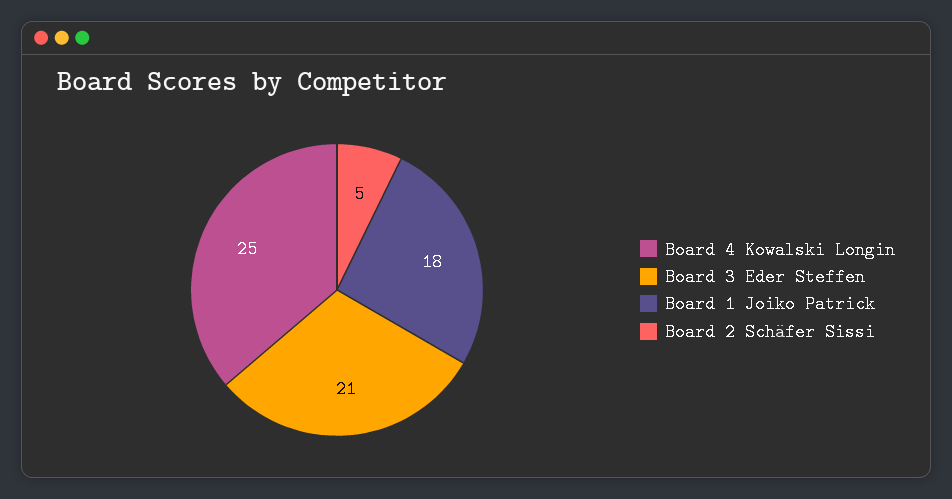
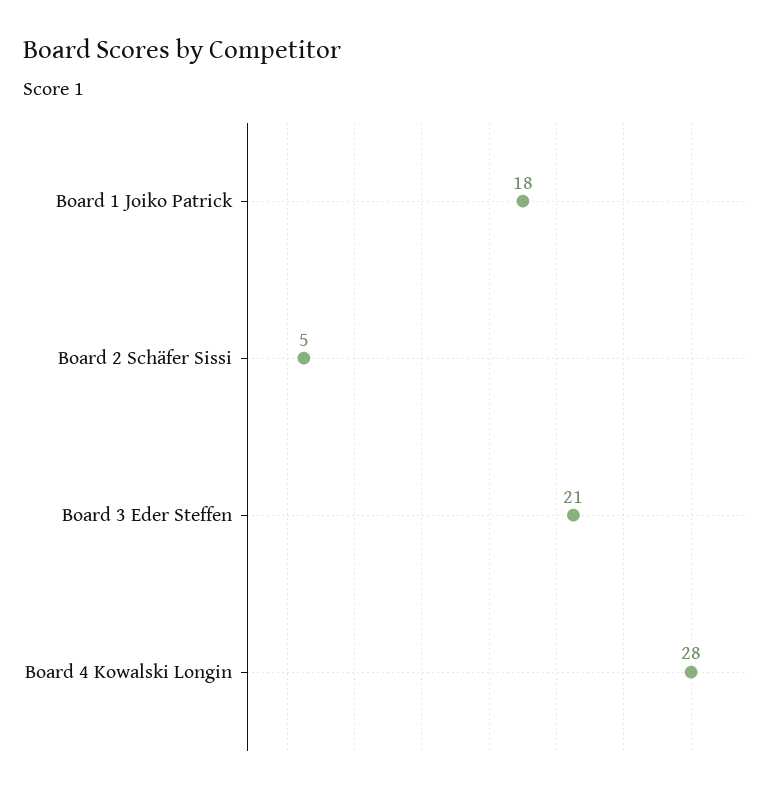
Board 4 Kowalski Longin: 25 -> 28

